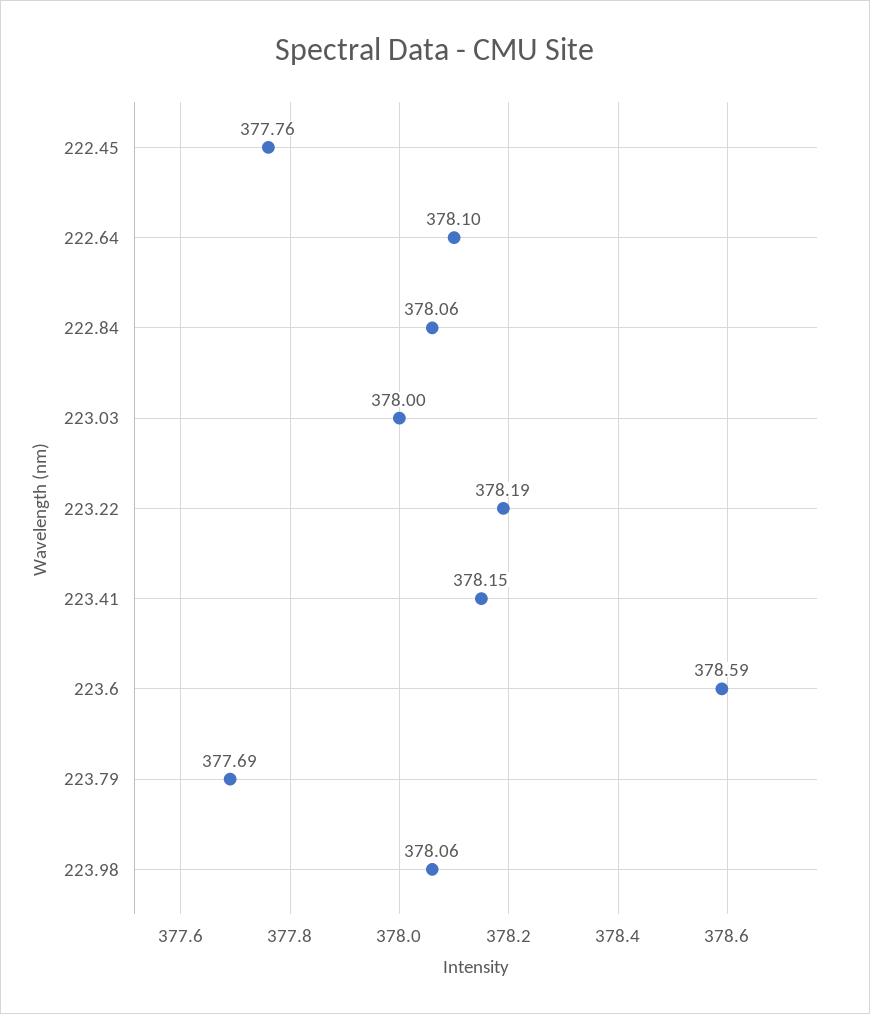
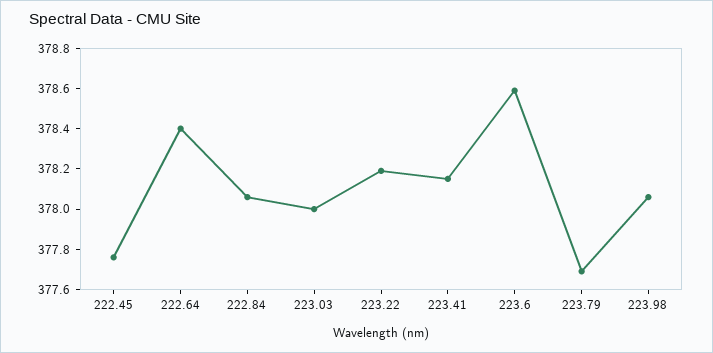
222.64: 378.1 -> 378.4

